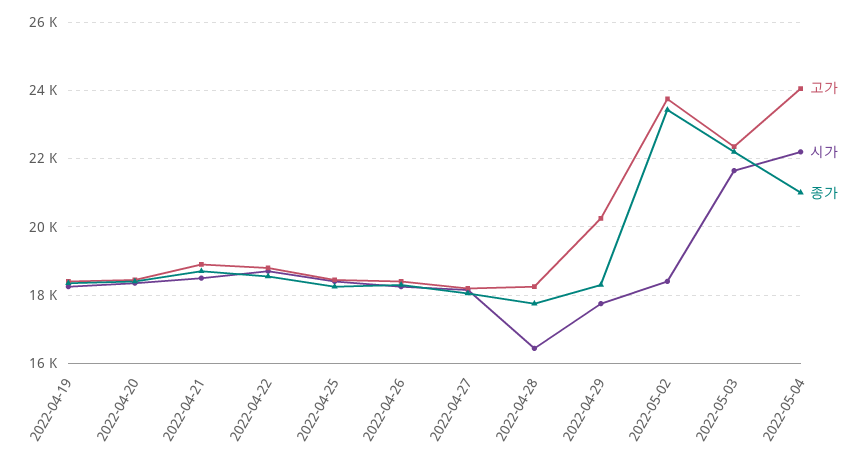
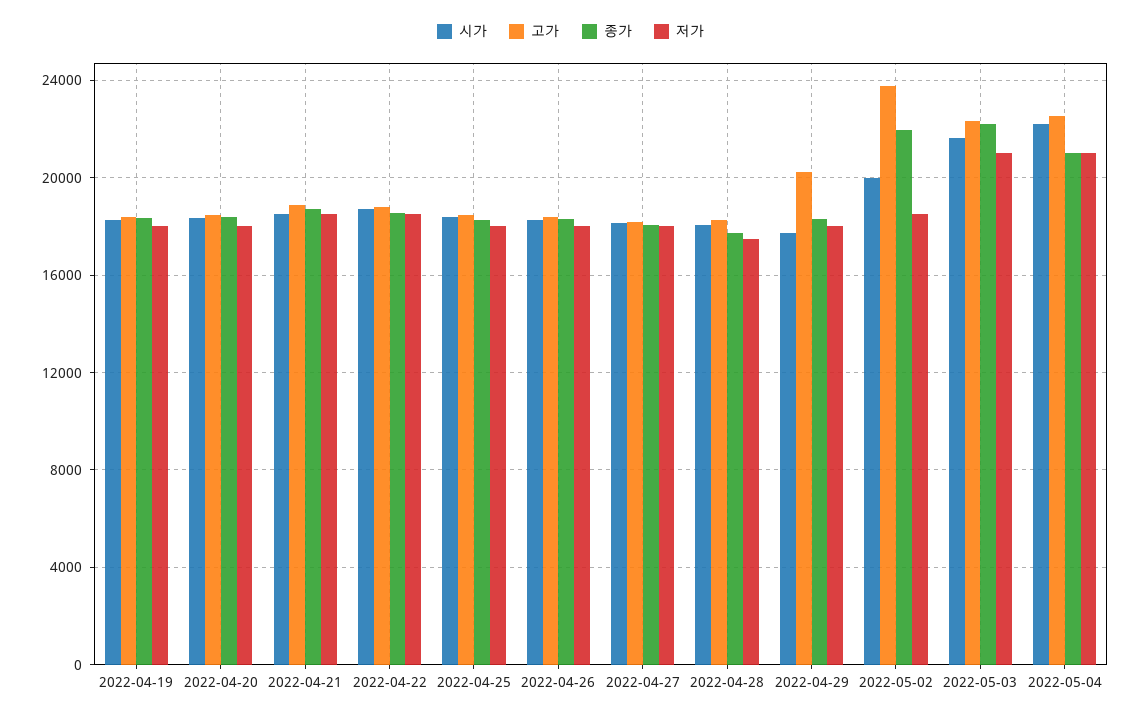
시가, 2022-04-28: 16400 -> 18000
시가, 2022-05-02: 18400 -> 20000
종가, 2022-05-02: 23400 -> 22000
고가, 2022-05-04: 24000 -> 22500
저가, 2022-04-19: none -> 18000
저가, 2022-04-20: none -> 18000
저가, 2022-04-21: none -> 18500
저가, 2022-04-22: none -> 18500
저가, 2022-04-25: none -> 18000
저가, 2022-04-26: none -> 18000
저가, 2022-04-27: none -> 18000
저가, 2022-04-28: none -> 17500
저가, 2022-04-29: none -> 18000
저가, 2022-05-02: none -> 18500
저가, 2022-05-03: none -> 21000
저가, 2022-05-04: none -> 21000

